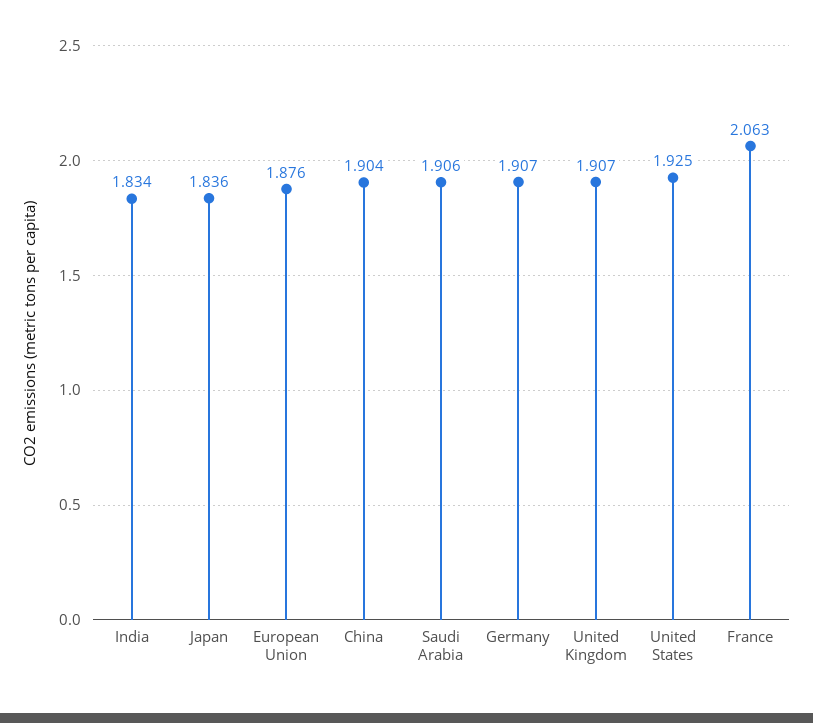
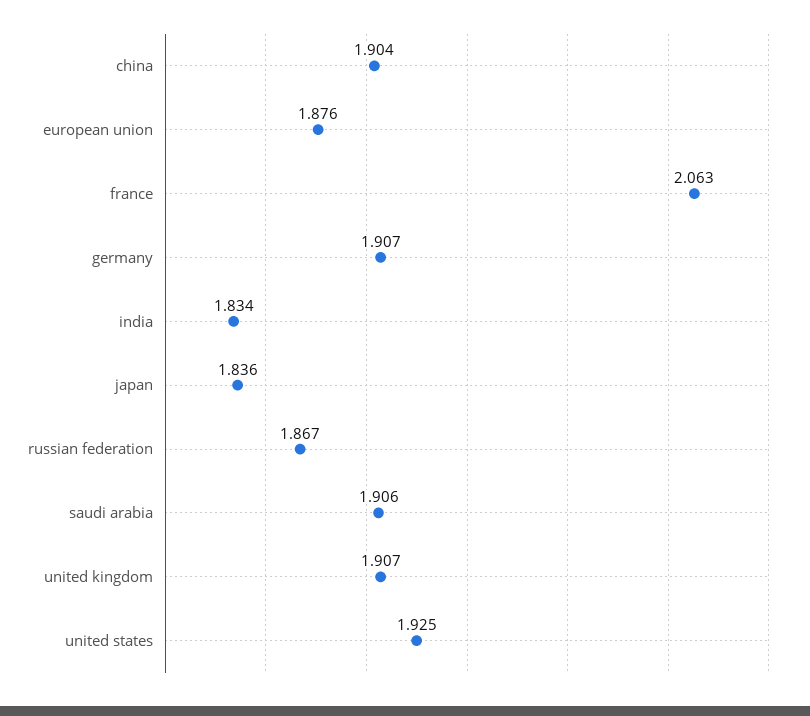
russian federation: none -> 1.867

